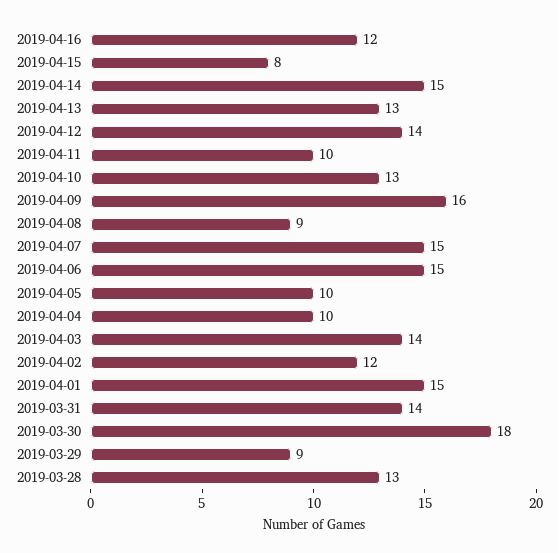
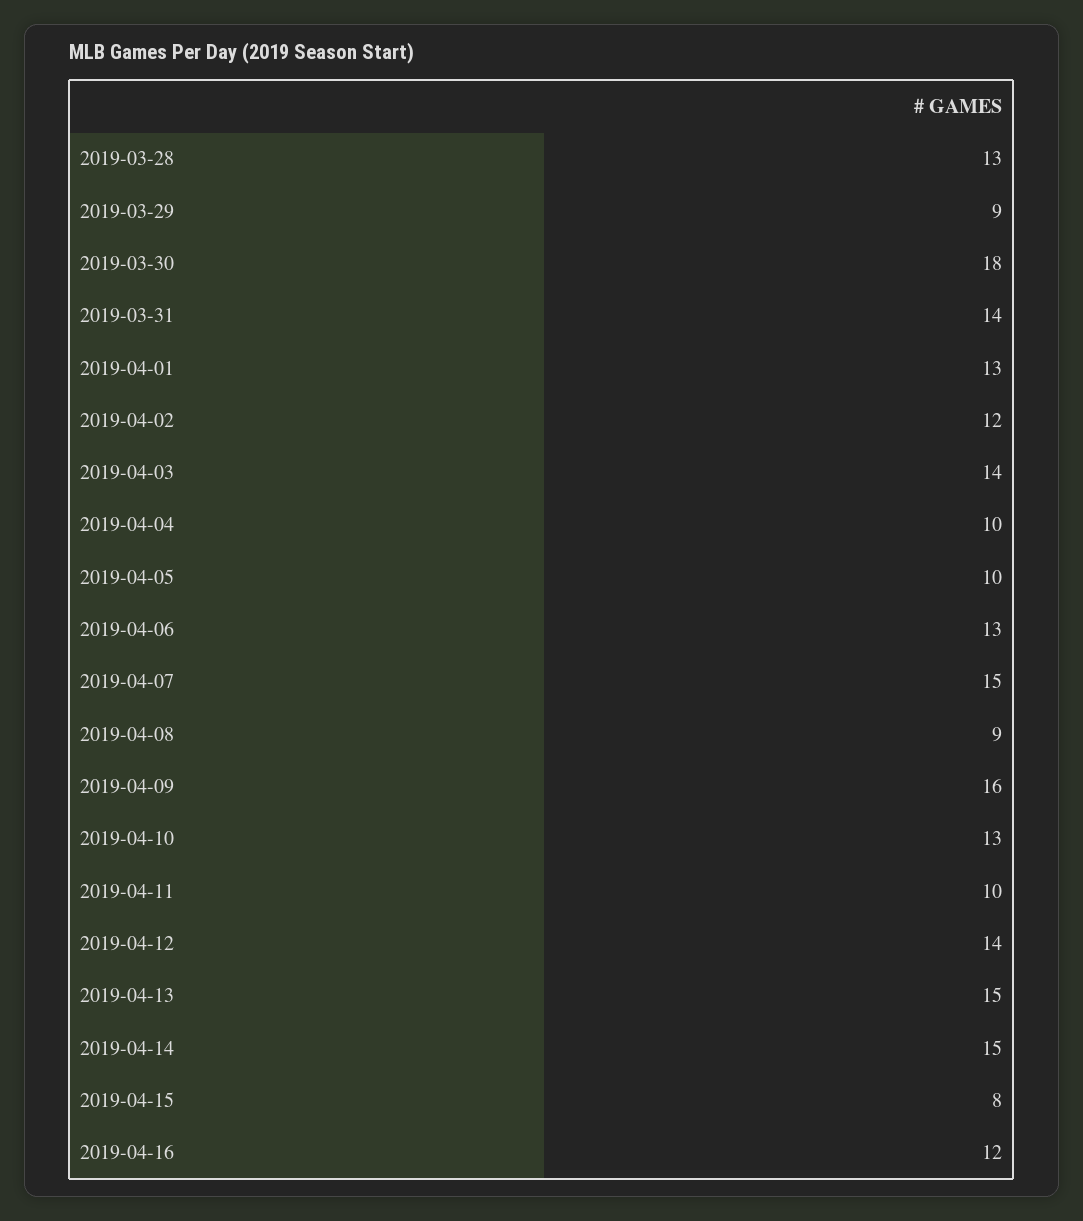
2019-04-13: 13 -> 15
2019-04-06: 15 -> 13
2019-04-01: 15 -> 13

